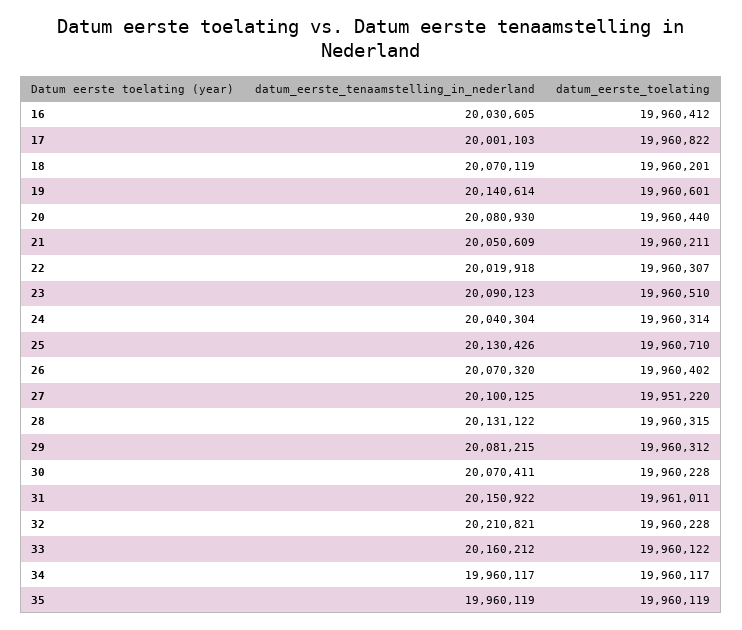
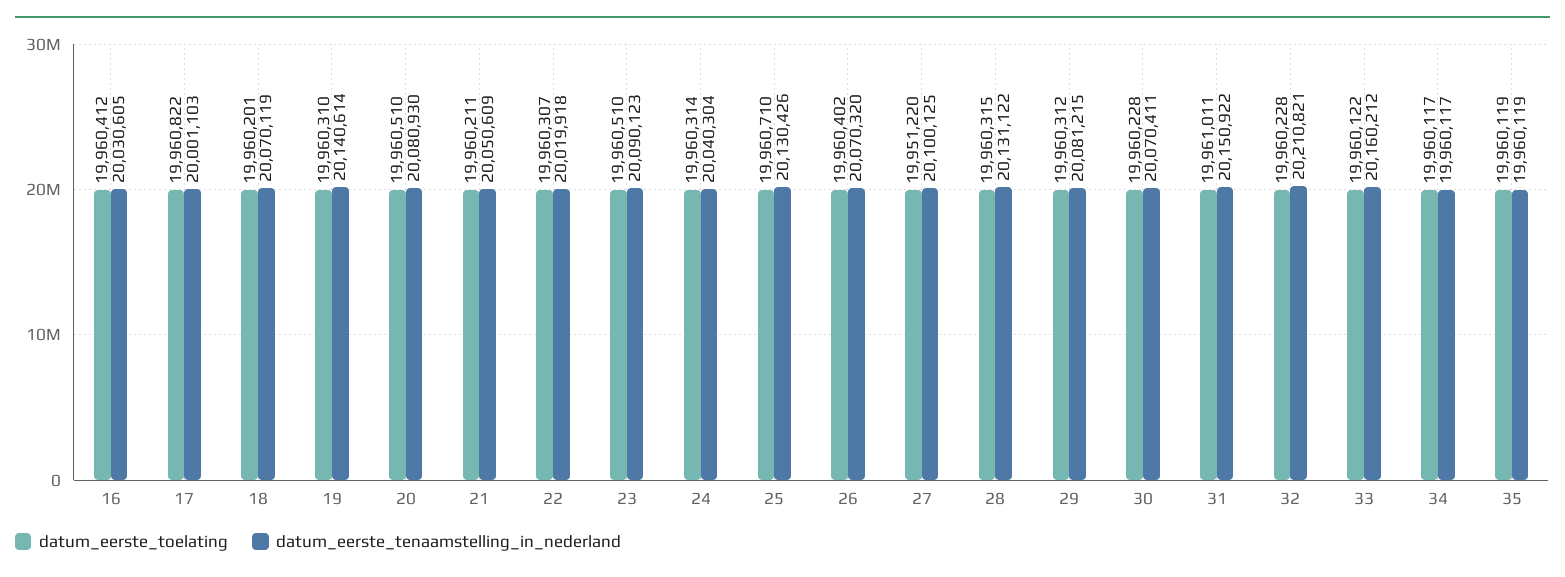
datum_eerste_toelating, 19: 19960601 -> 19960310
datum_eerste_toelating, 20: 19960440 -> 19960510

